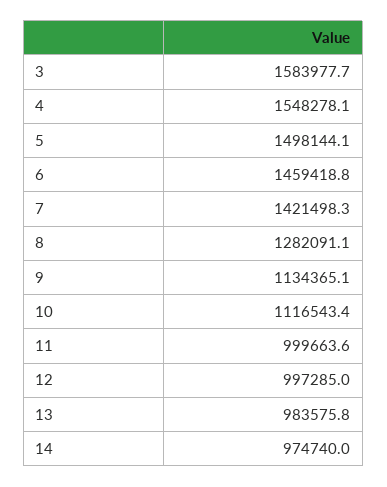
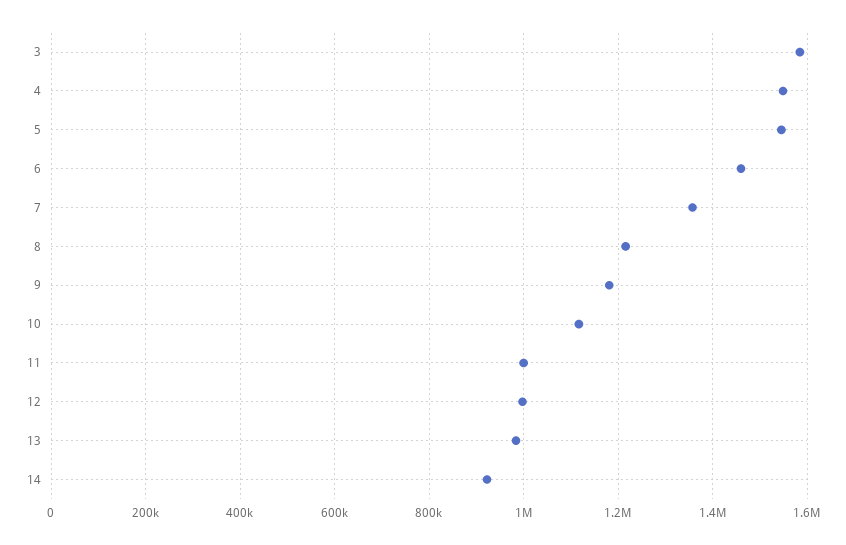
5: 1498144.1 -> 1540000
7: 1421498.3 -> 1360000
8: 1282091.1 -> 1220000
9: 1134365.1 -> 1180000
14: 974740 -> 920000

